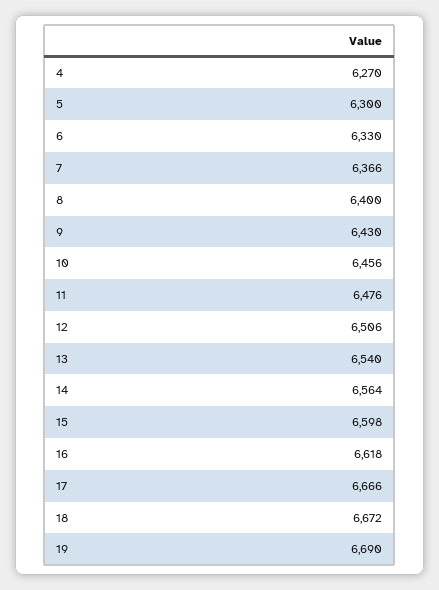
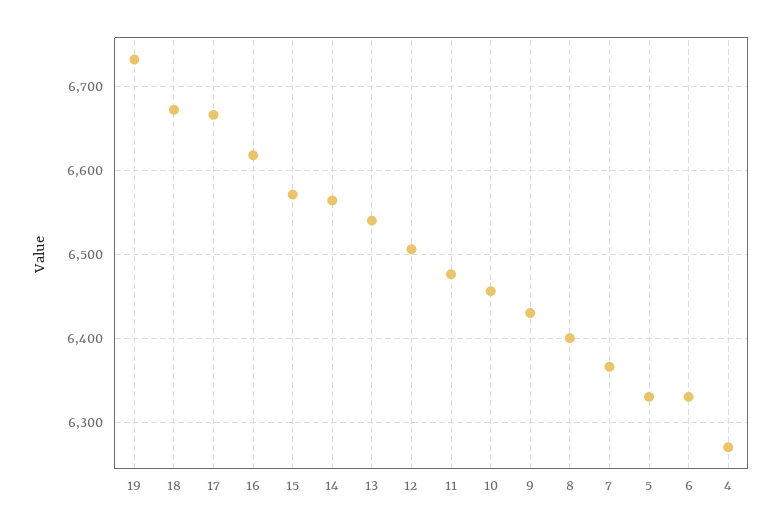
5: 6300 -> 6330
15: 6598 -> 6570
19: 6690 -> 6730

